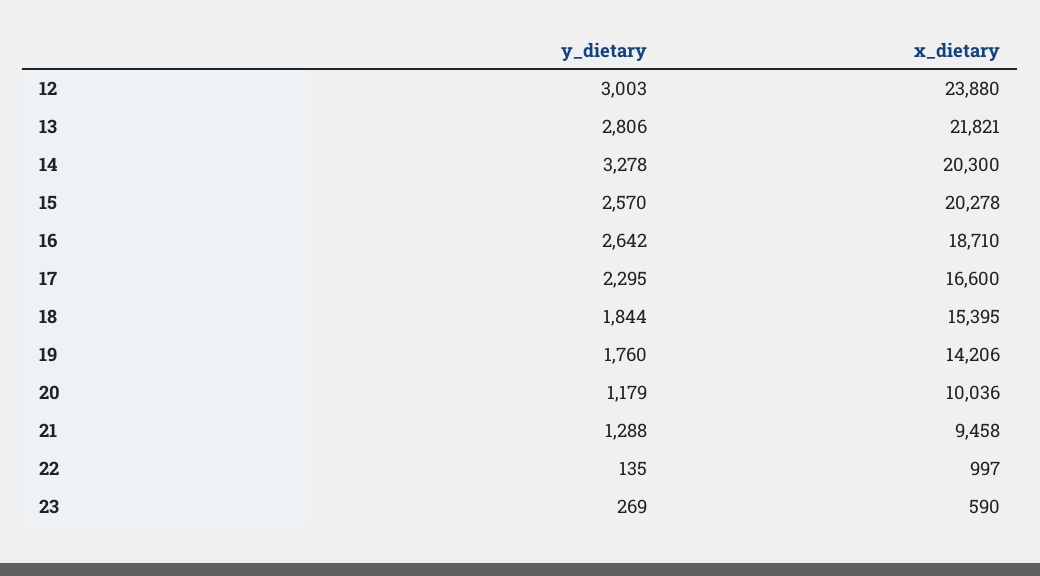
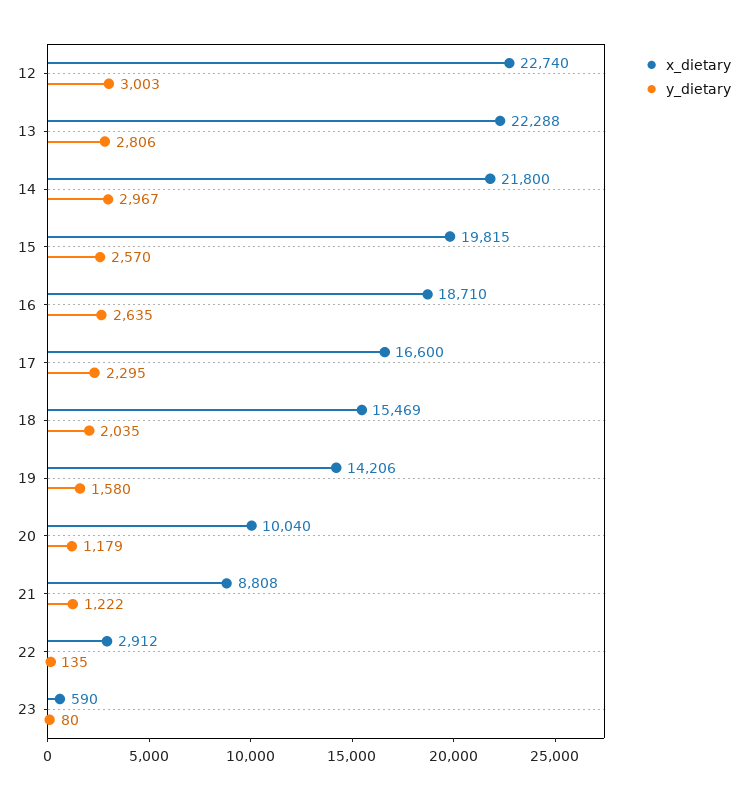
x_dietary, 12: 23880 -> 22740
x_dietary, 13: 21821 -> 22288
y_dietary, 14: 3278 -> 2967
x_dietary, 14: 20300 -> 21800
x_dietary, 15: 20278 -> 19815
y_dietary, 16: 2642 -> 2635
y_dietary, 18: 1844 -> 2035
x_dietary, 18: 15395 -> 15469
y_dietary, 19: 1760 -> 1580
x_dietary, 20: 10036 -> 10040
y_dietary, 21: 1288 -> 1222
x_dietary, 21: 9458 -> 8808
x_dietary, 22: 997 -> 2912
y_dietary, 23: 269 -> 80

